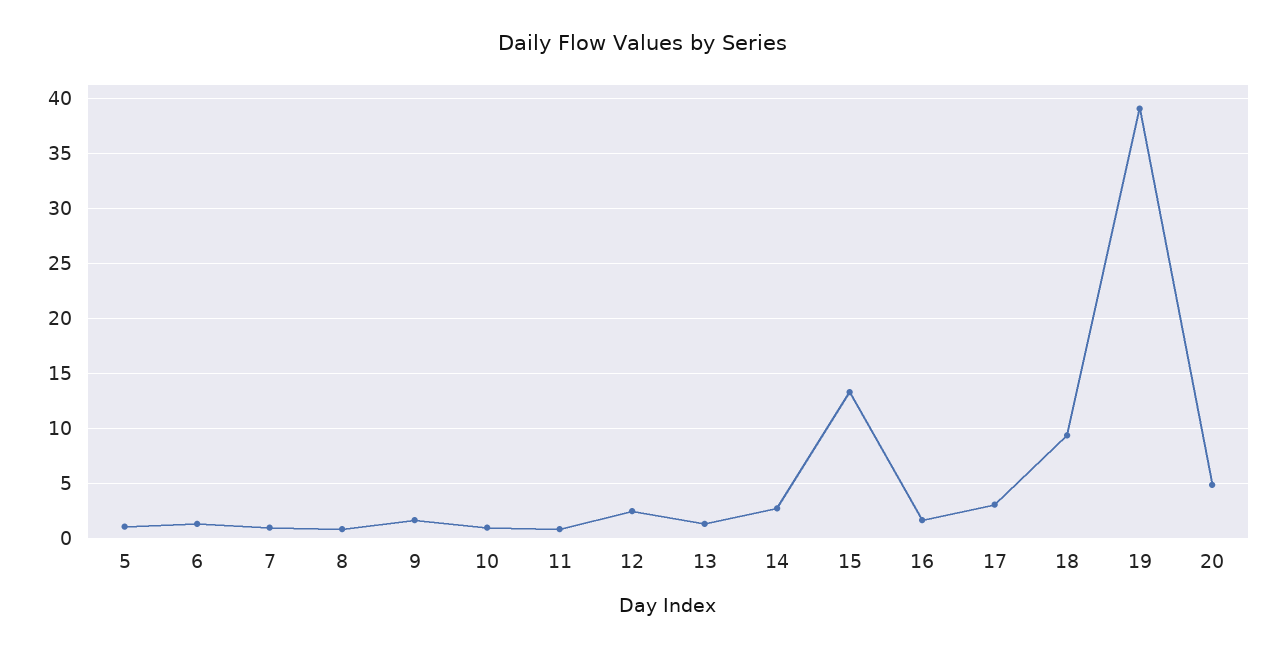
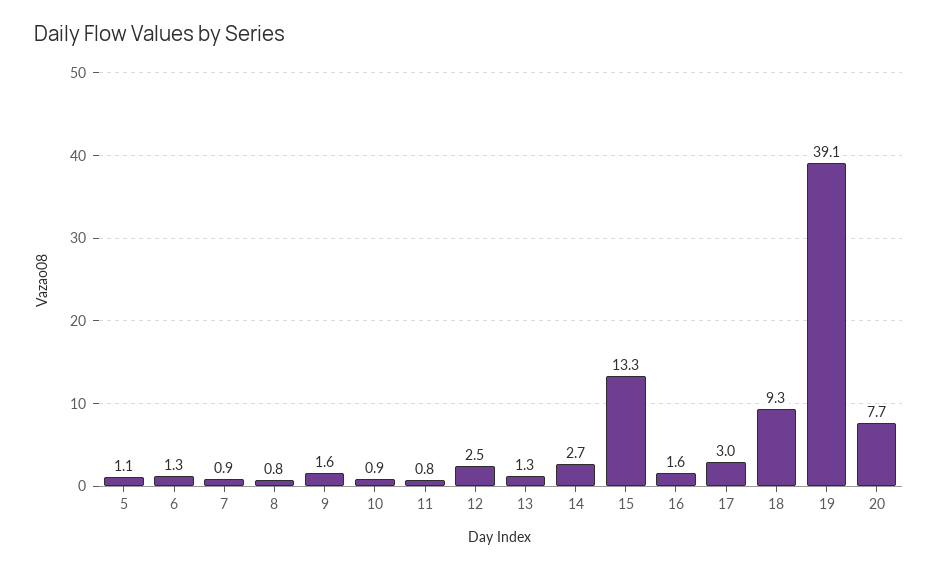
20: 5 -> 7.7

